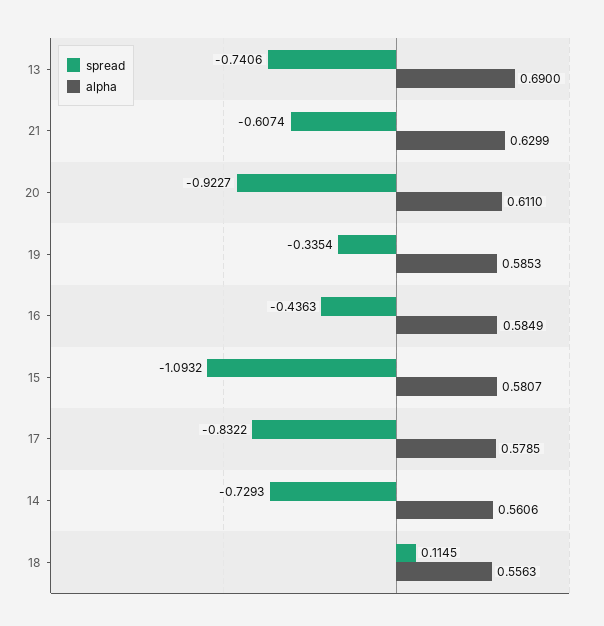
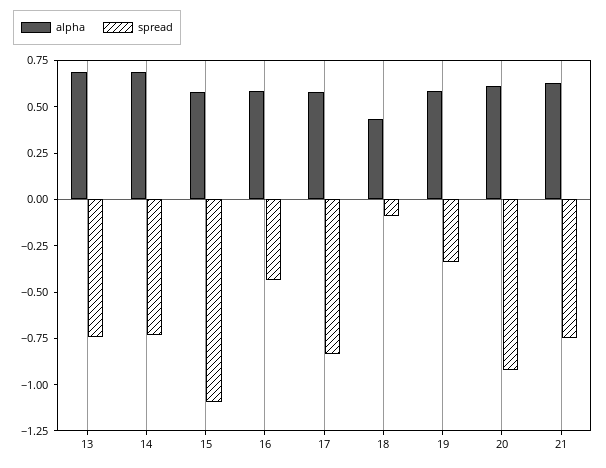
spread, 21: -0.6074 -> -0.75
alpha, 14: 0.5606 -> 0.7
spread, 18: 0.1145 -> -0.1
alpha, 18: 0.5563 -> 0.45

